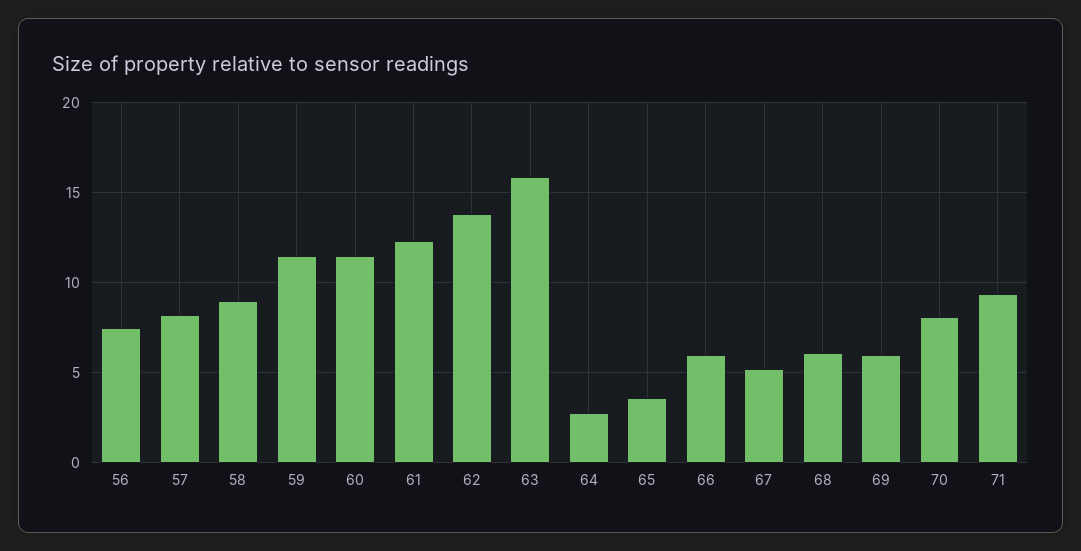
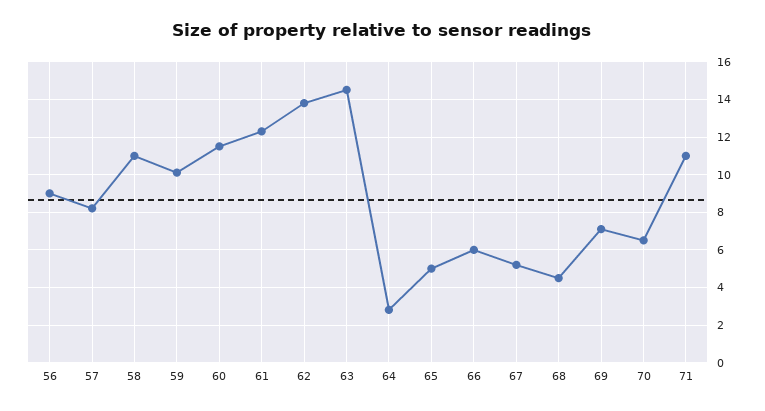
56: 7.5 -> 9
58: 9 -> 11
59: 11.5 -> 10
63: 16 -> 14.5
65: 3.5 -> 5
68: 6 -> 4.5
69: 6 -> 7
70: 8 -> 6.5
71: 9.5 -> 11

